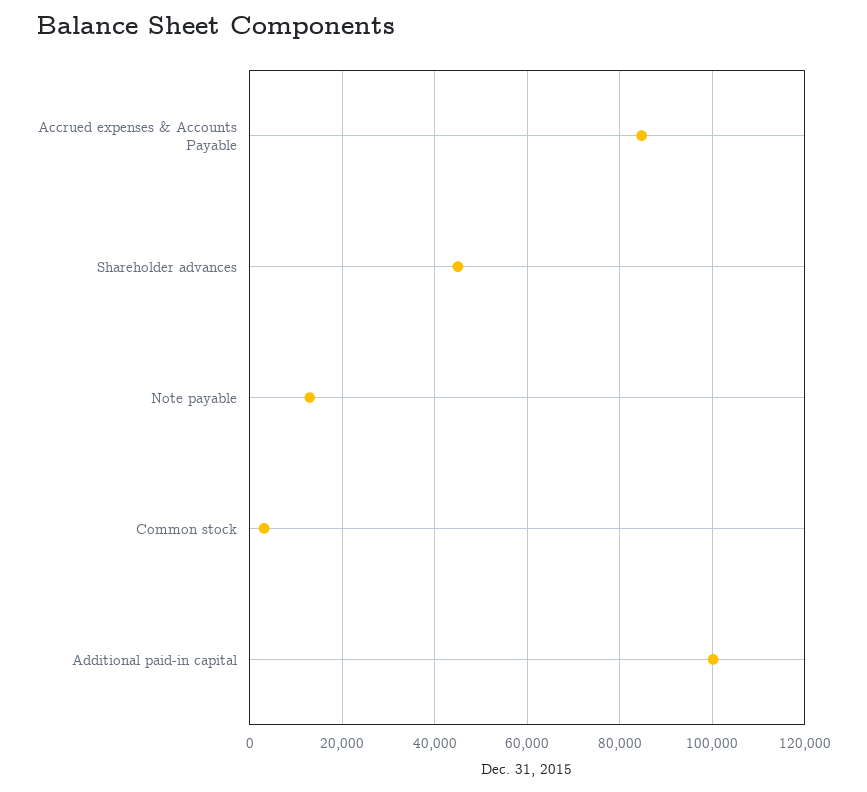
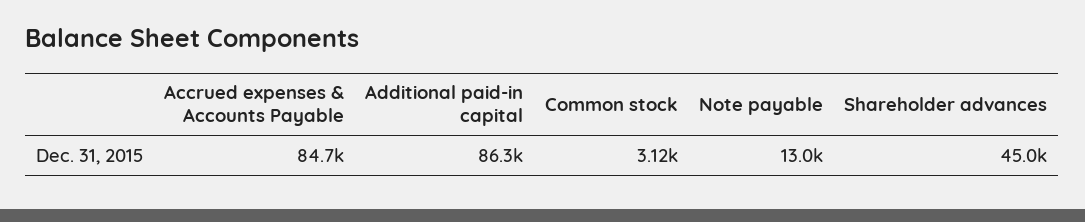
Additional paid-in capital: 100000 -> 86300

